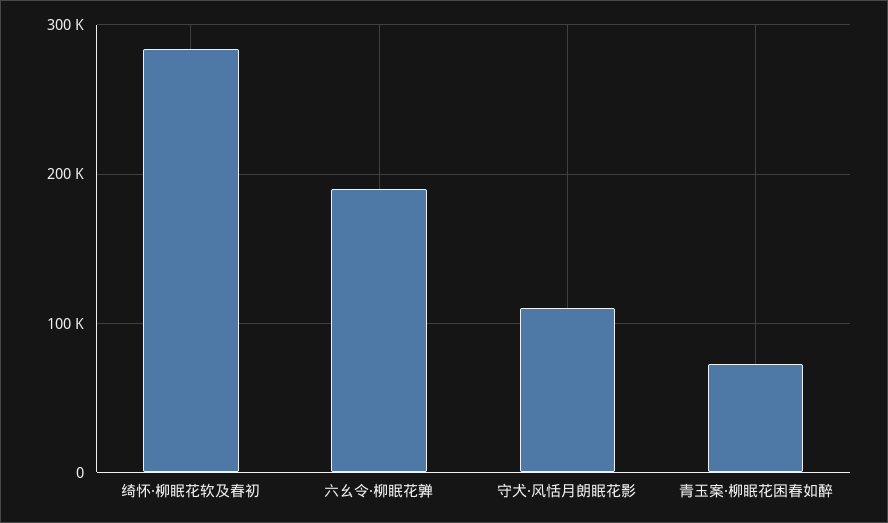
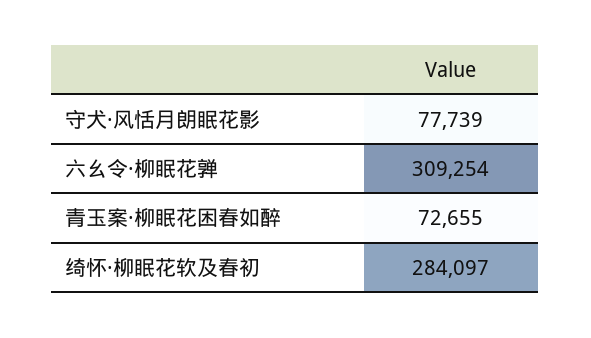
六幺令·柳眠花亸: 190000 -> 309254
守犬·风恬月朗眠花影: 110000 -> 77739

